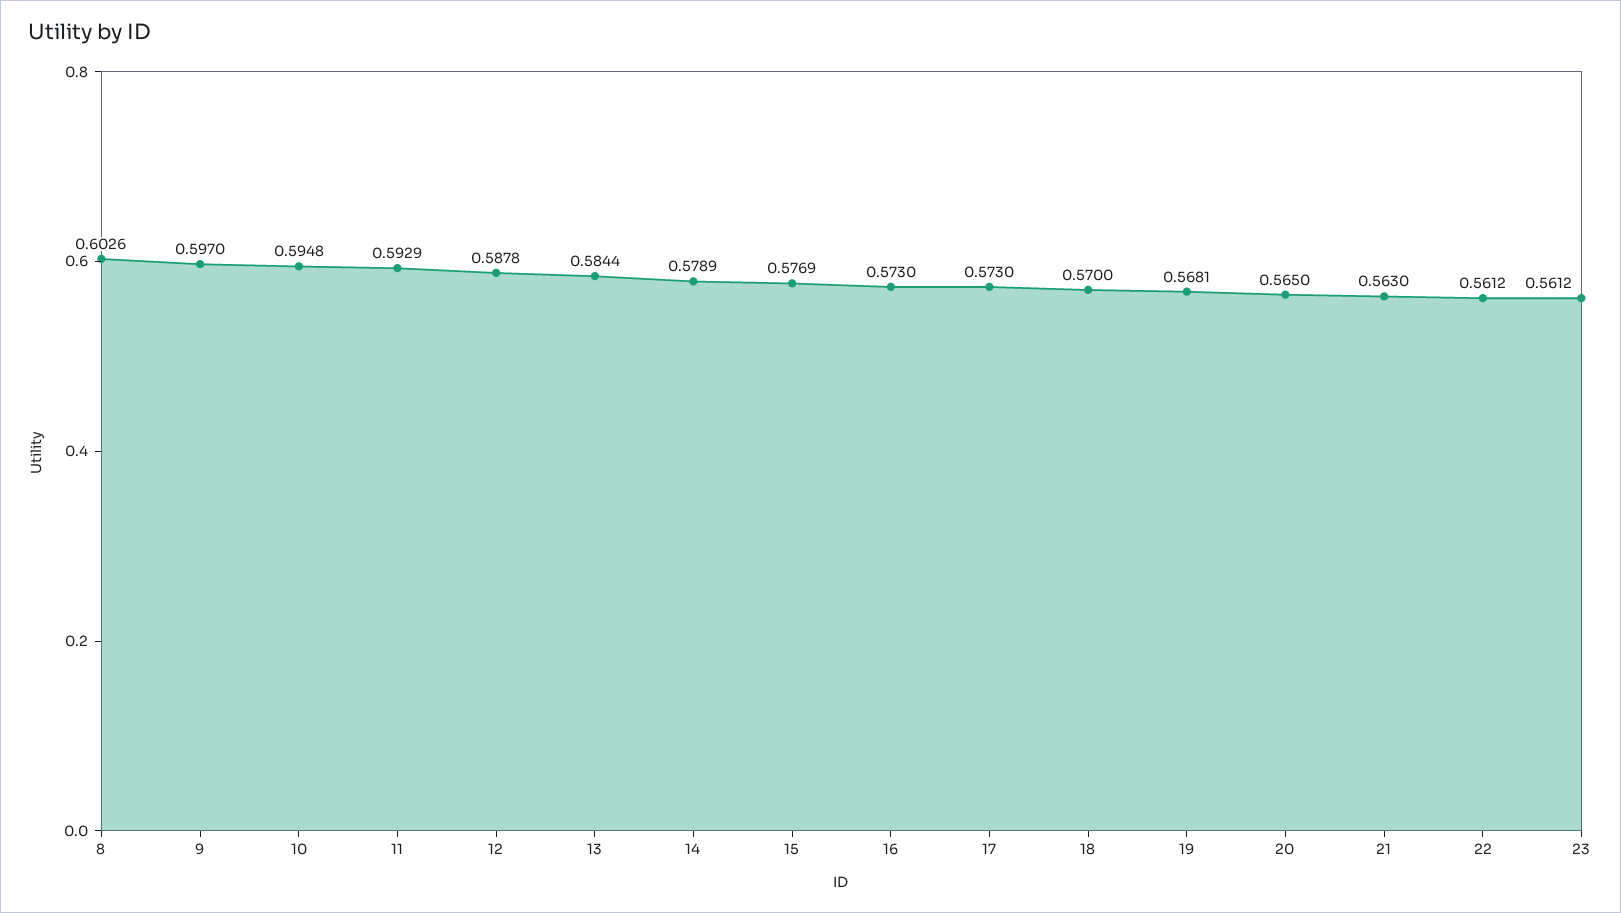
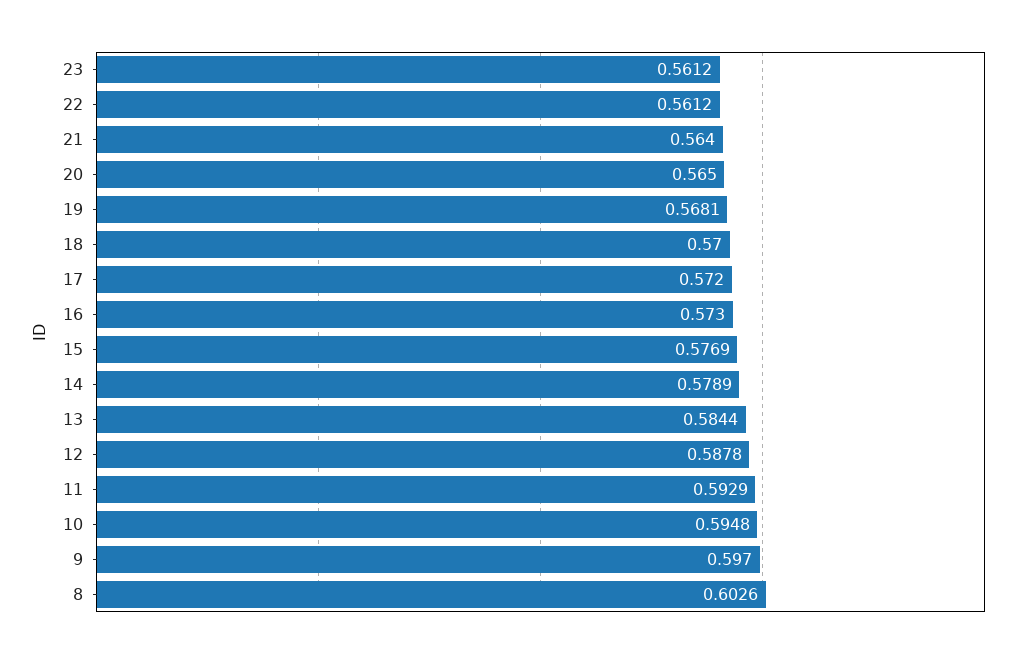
17: 0.573 -> 0.572
21: 0.563 -> 0.564

